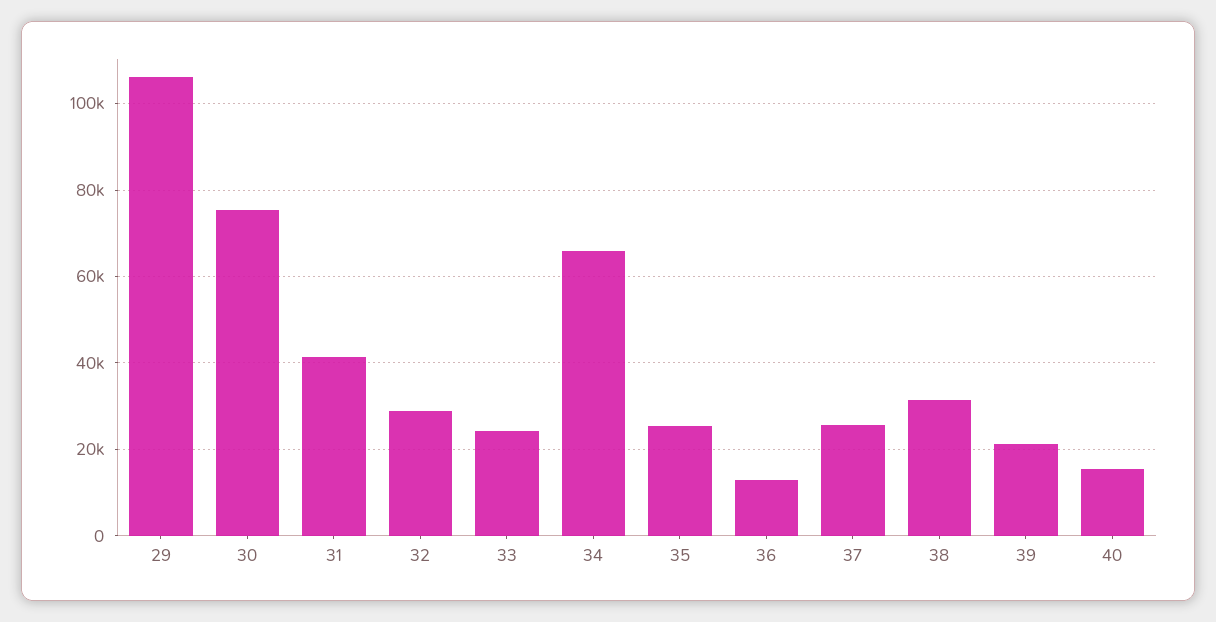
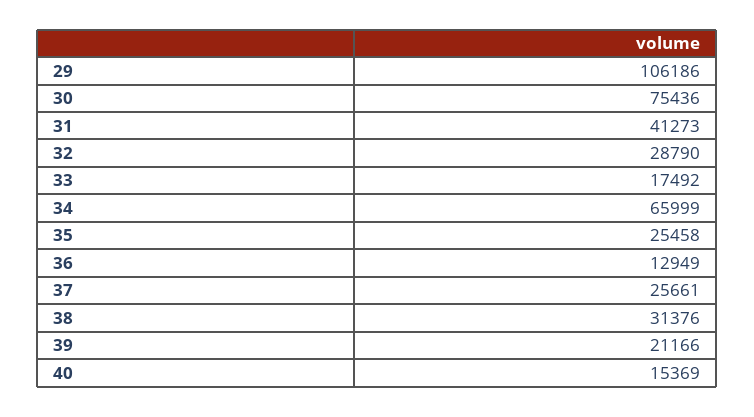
33: 24000 -> 17492

